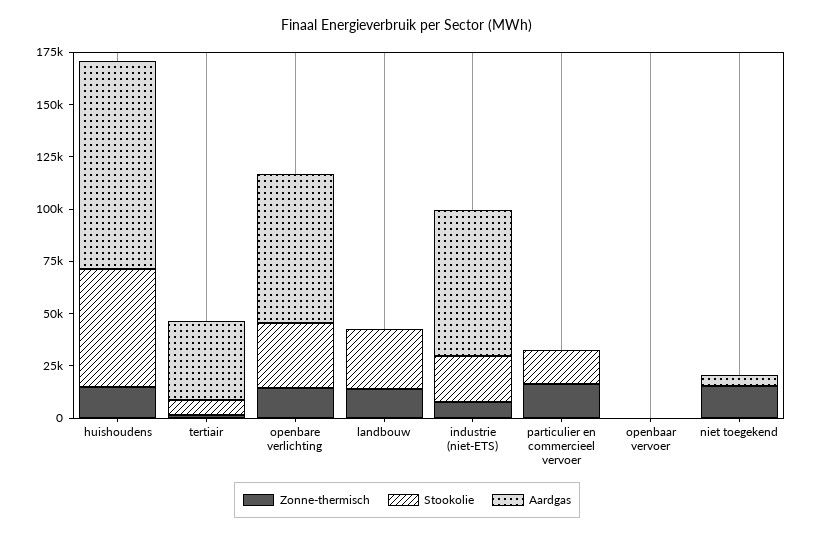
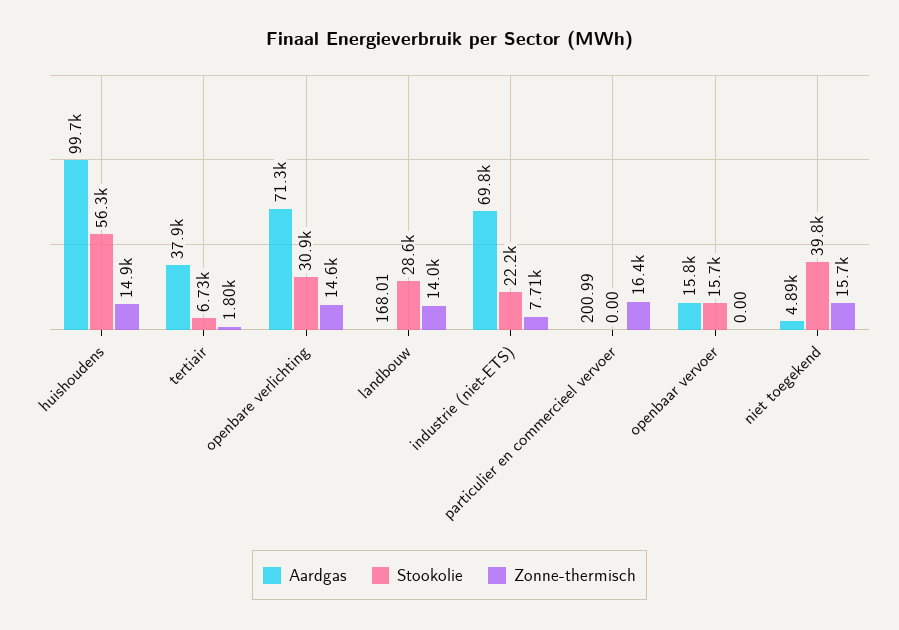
Stookolie, particulier en commercieel vervoer: 15000 -> 0
Stookolie, openbaar vervoer: 0 -> 15700
Aardgas, openbaar vervoer: 0 -> 15800
Stookolie, niet toegekend: 0 -> 39800

